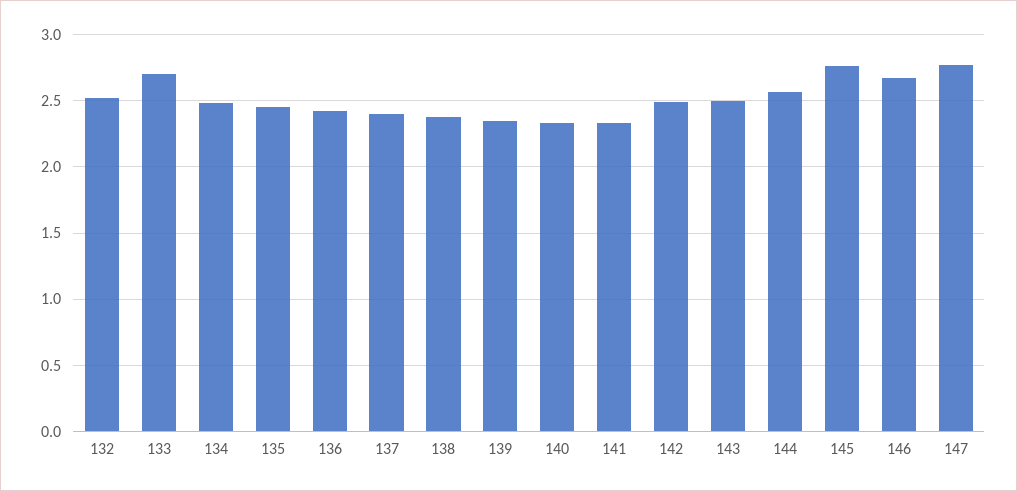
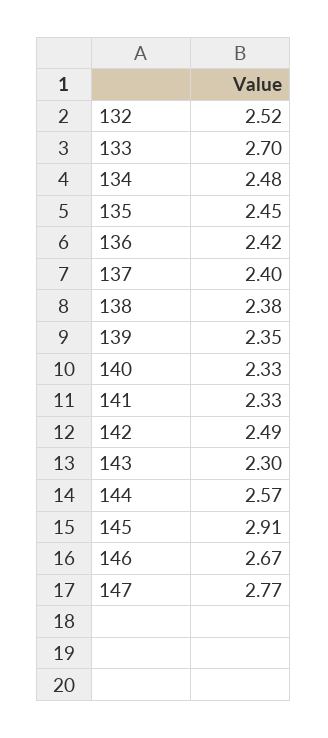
143: 2.5 -> 2.3
145: 2.75 -> 2.91

